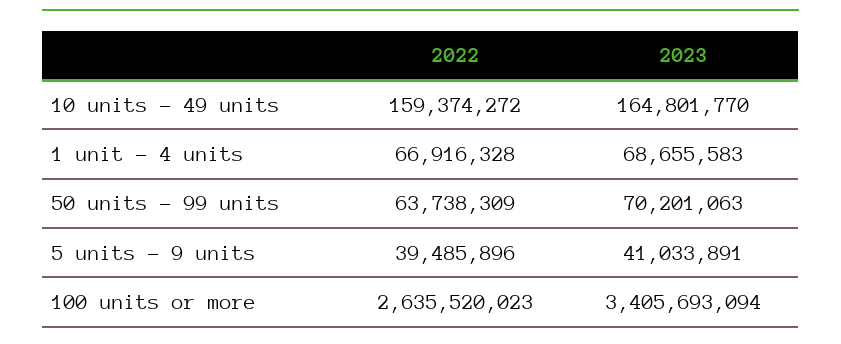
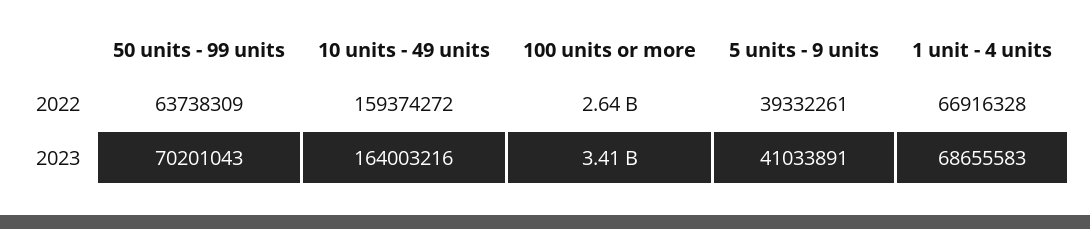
2023, 10 units - 49 units: 164801770 -> 164003216
2023, 50 units - 99 units: 70201063 -> 70201043
2022, 5 units - 9 units: 39485896 -> 39332261

